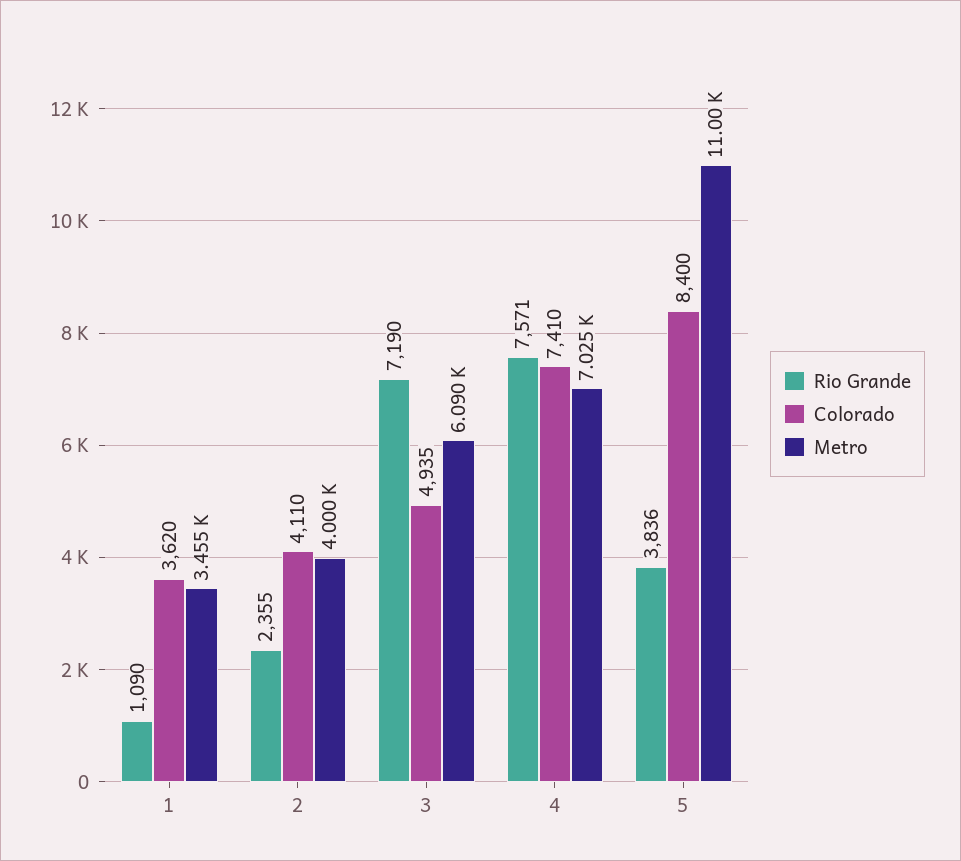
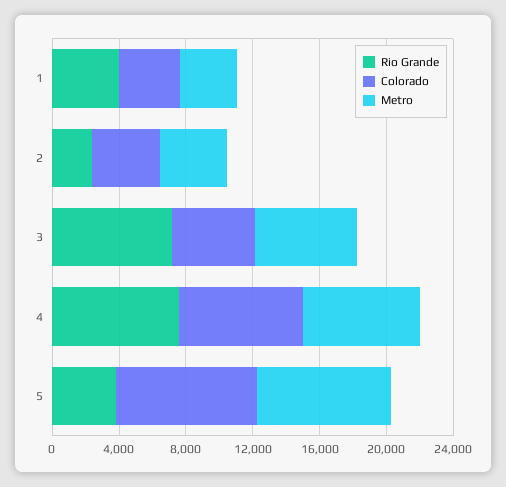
Rio Grande, 1: 1090 -> 4000
Metro, 5: 11000 -> 8000

